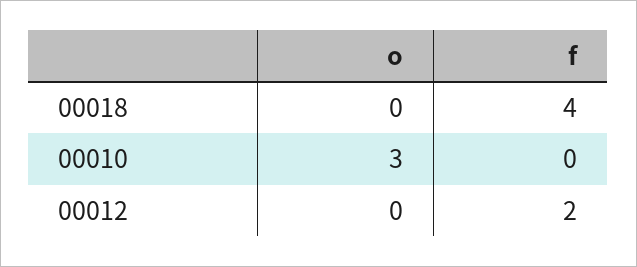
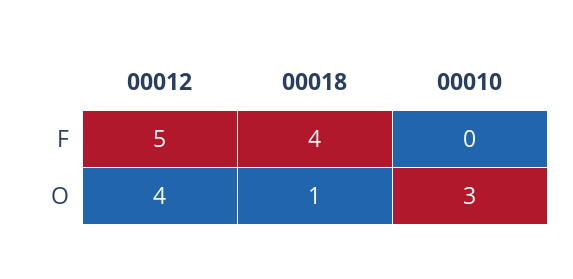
o, 00018: 0 -> 1
o, 00012: 0 -> 4
f, 00012: 2 -> 5

